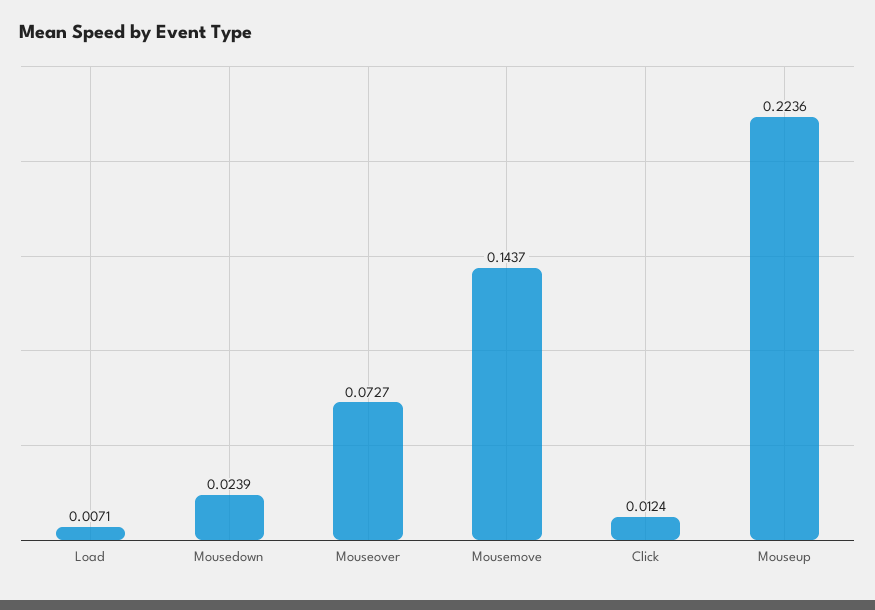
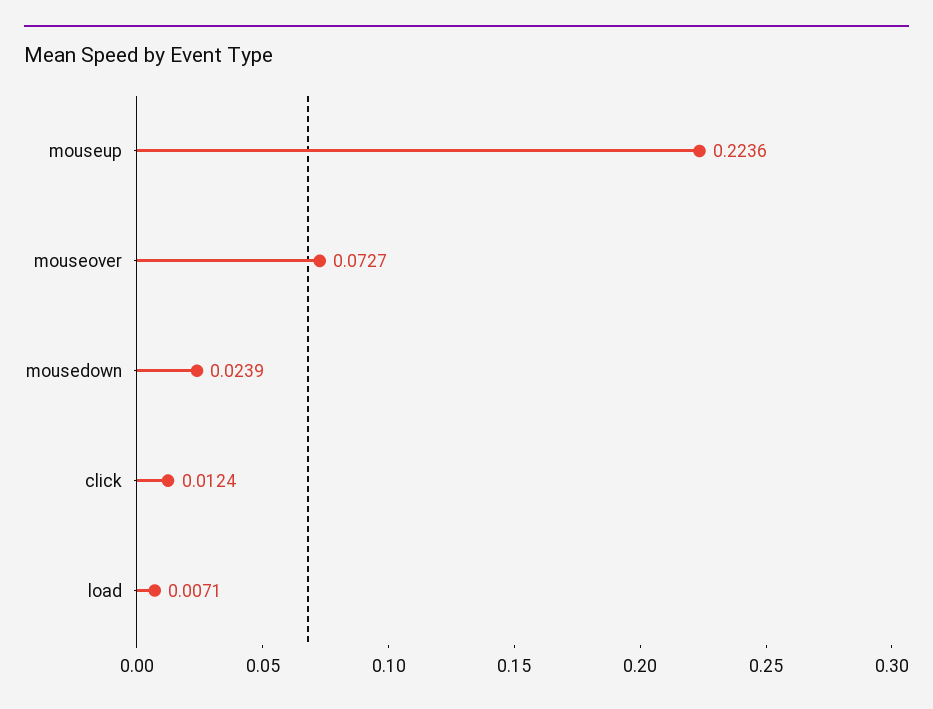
Mousemove: 0.1437 -> none

